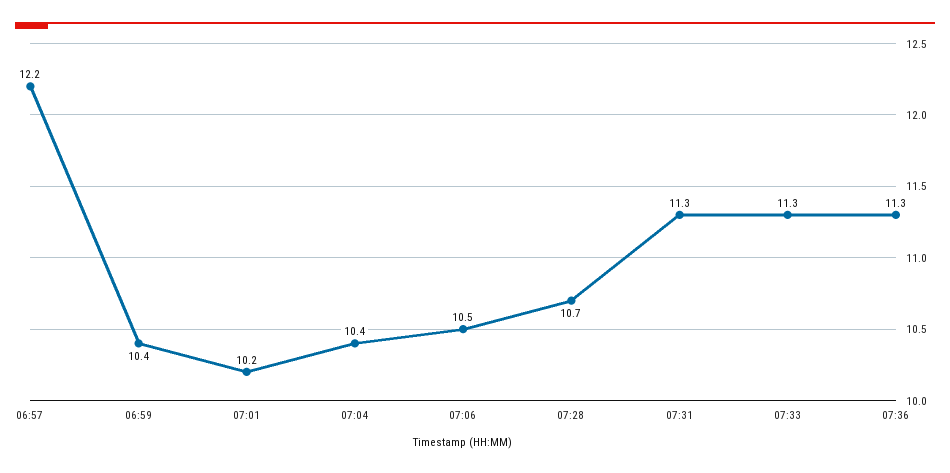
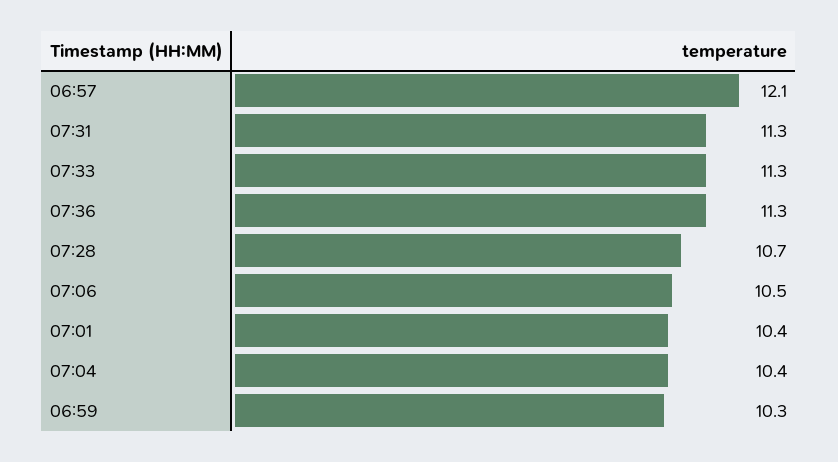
06:57: 12.2 -> 12.1
06:59: 10.4 -> 10.3
07:01: 10.2 -> 10.4

